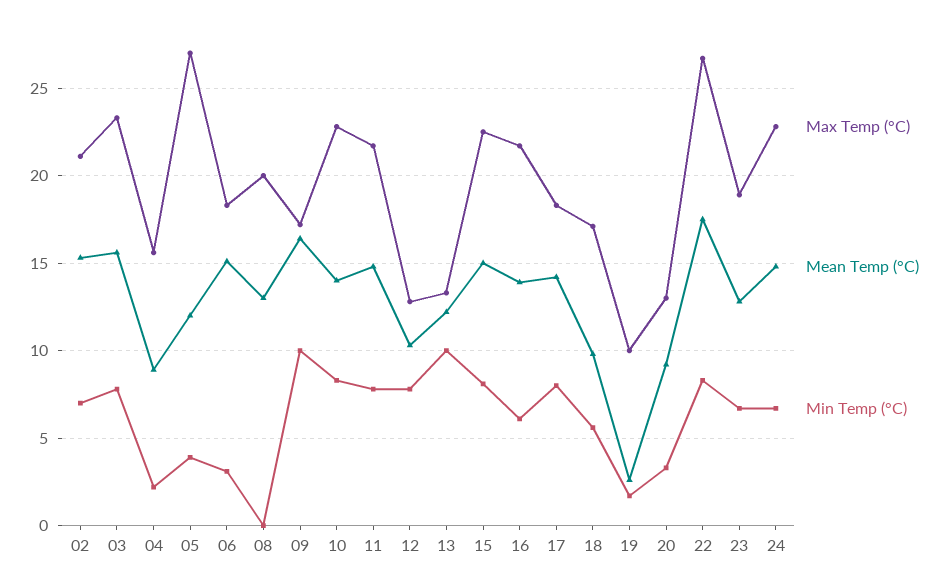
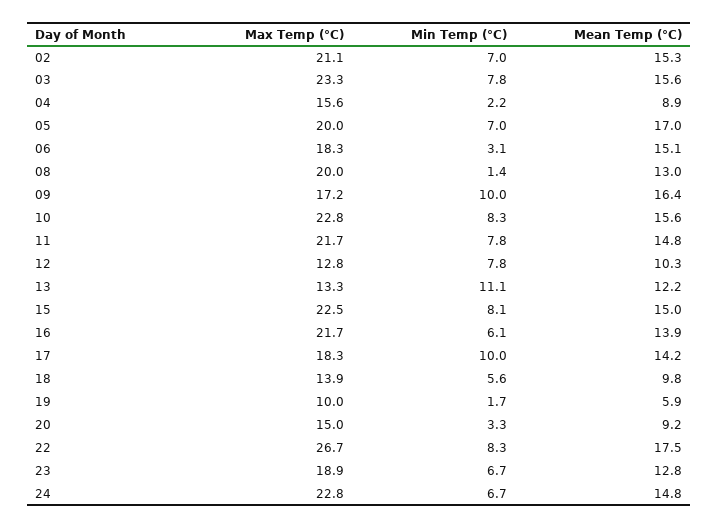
Max Temp (°C), 05: 27 -> 20
Mean Temp (°C), 05: 12 -> 17
Min Temp (°C), 05: 4 -> 7
Min Temp (°C), 08: 0 -> 1.4
Mean Temp (°C), 10: 14 -> 15.6
Min Temp (°C), 13: 10 -> 11.1
Min Temp (°C), 17: 8 -> 10
Max Temp (°C), 18: 17 -> 13.9
Mean Temp (°C), 19: 2.5 -> 5.9
Max Temp (°C), 20: 13 -> 15

